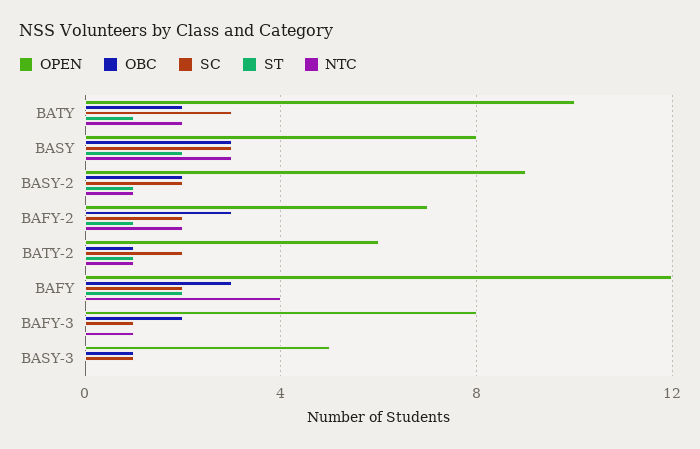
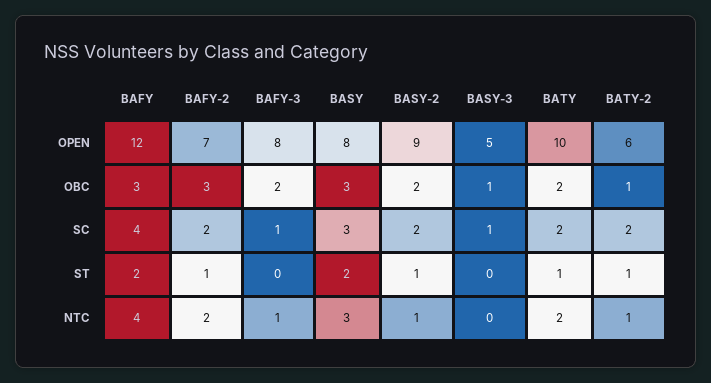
SC, BATY: 3 -> 2
SC, BAFY: 2 -> 4

